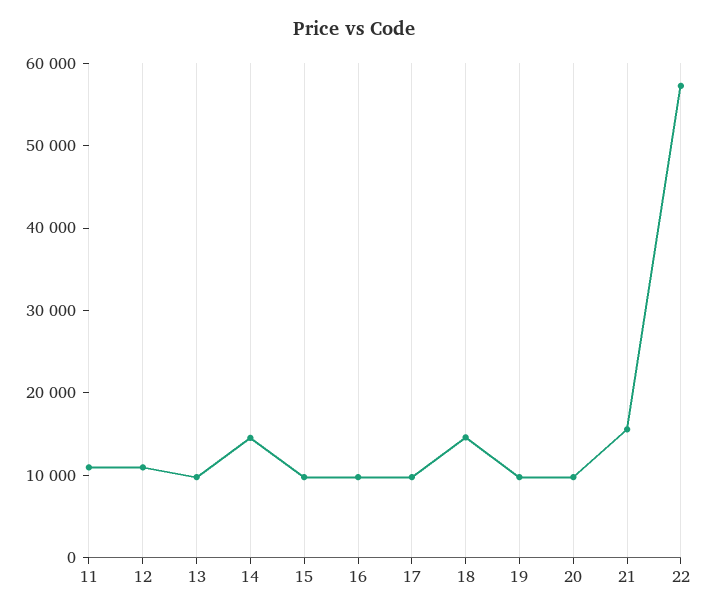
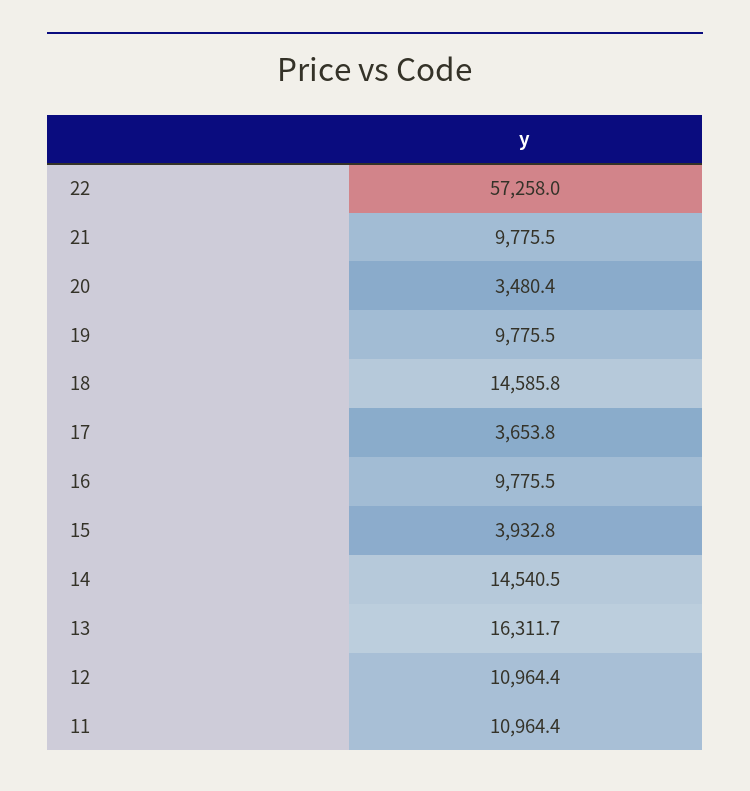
13: 10000 -> 16311.7
15: 10000 -> 3932.8
17: 10000 -> 3653.8
20: 10000 -> 3480.4
21: 16000 -> 9775.5

